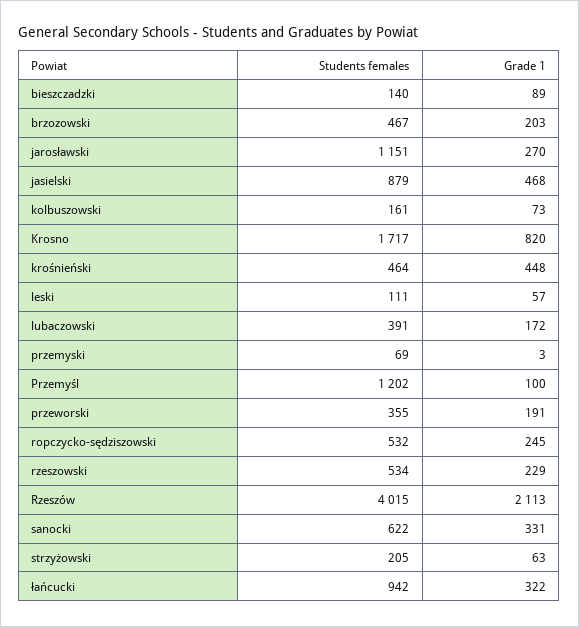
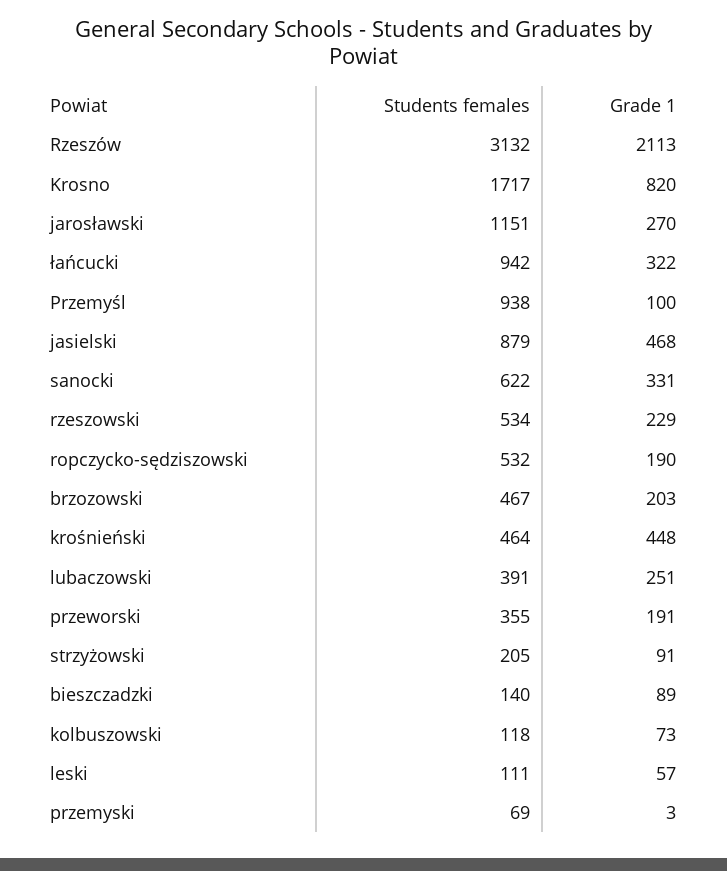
Students females, kolbuszowski: 161 -> 118
Grade 1, lubaczowski: 172 -> 251
Students females, Przemyśl: 1202 -> 938
Grade 1, ropczycko-sędziszowski: 245 -> 190
Students females, Rzeszów: 4015 -> 3132
Grade 1, strzyżowski: 63 -> 91

